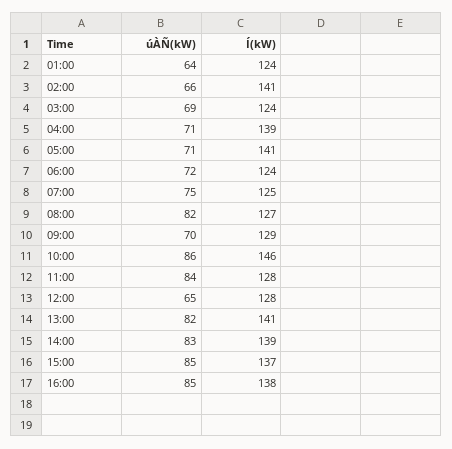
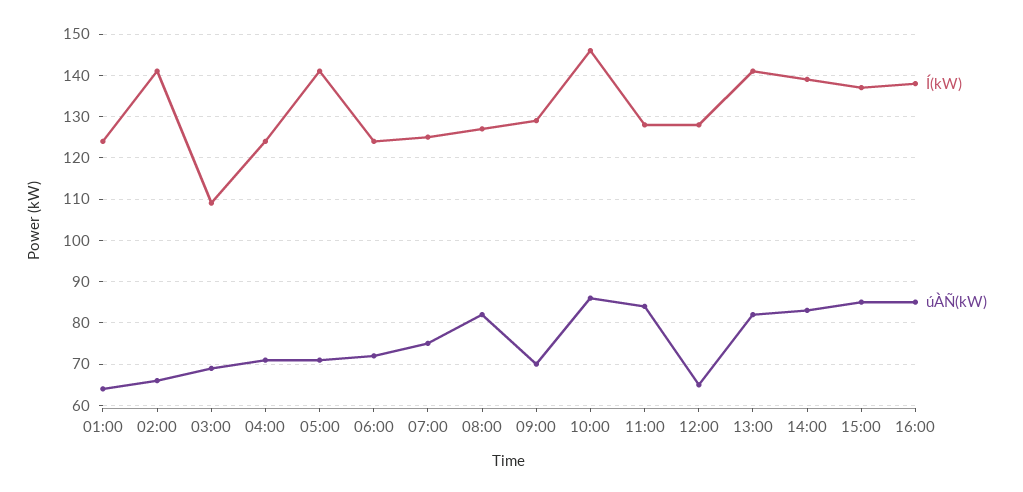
Í(kW), 03:00: 124 -> 110
Í(kW), 04:00: 139 -> 125

